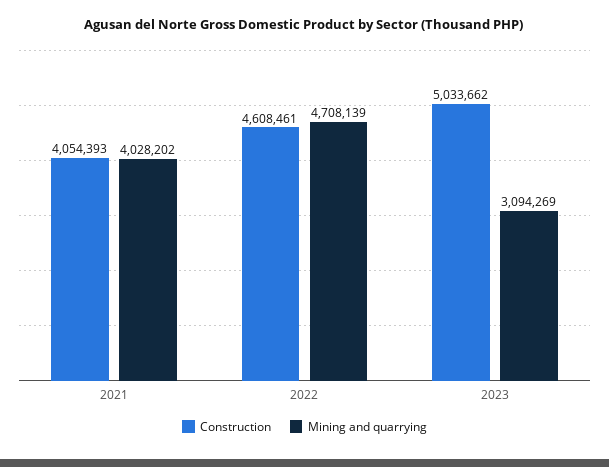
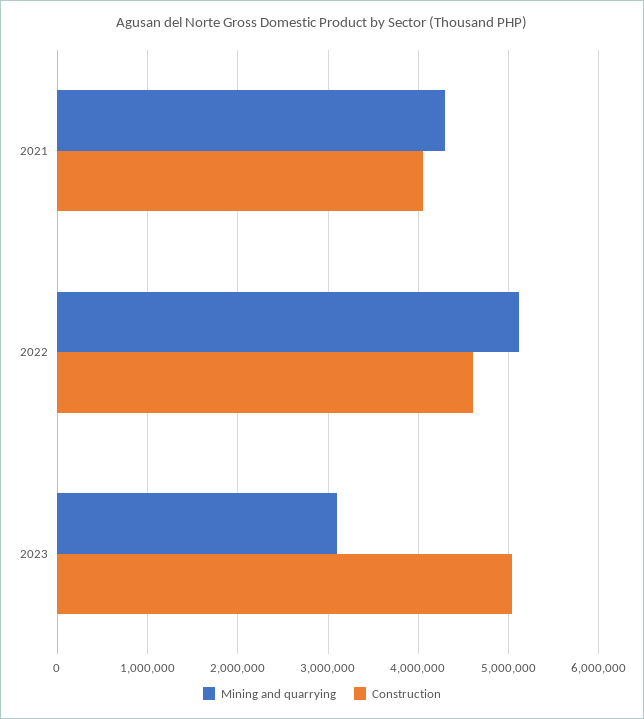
Mining and quarrying, 2021: 4028202 -> 4300000
Mining and quarrying, 2022: 4708139 -> 5100000

